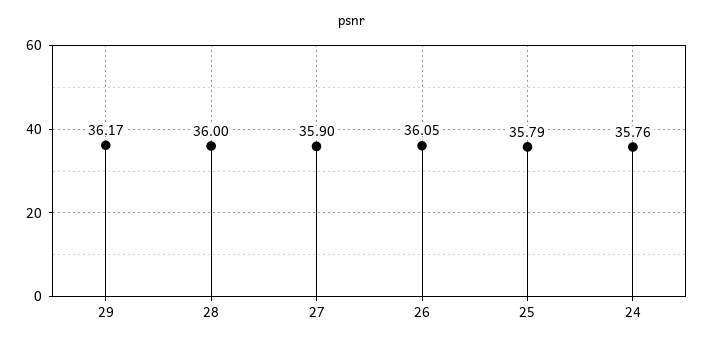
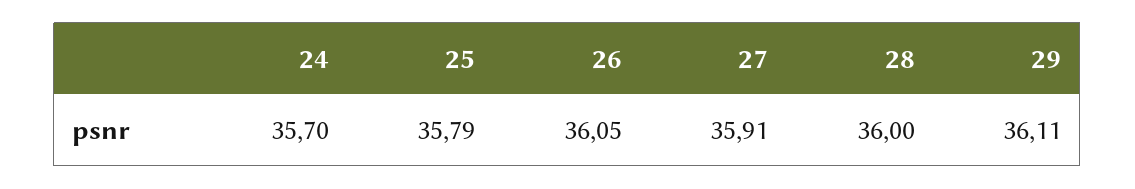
29: 36.17 -> 36.11
27: 35.9 -> 35.91
24: 35.76 -> 35.7

